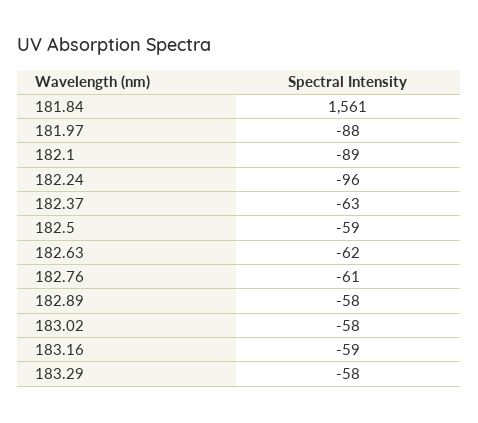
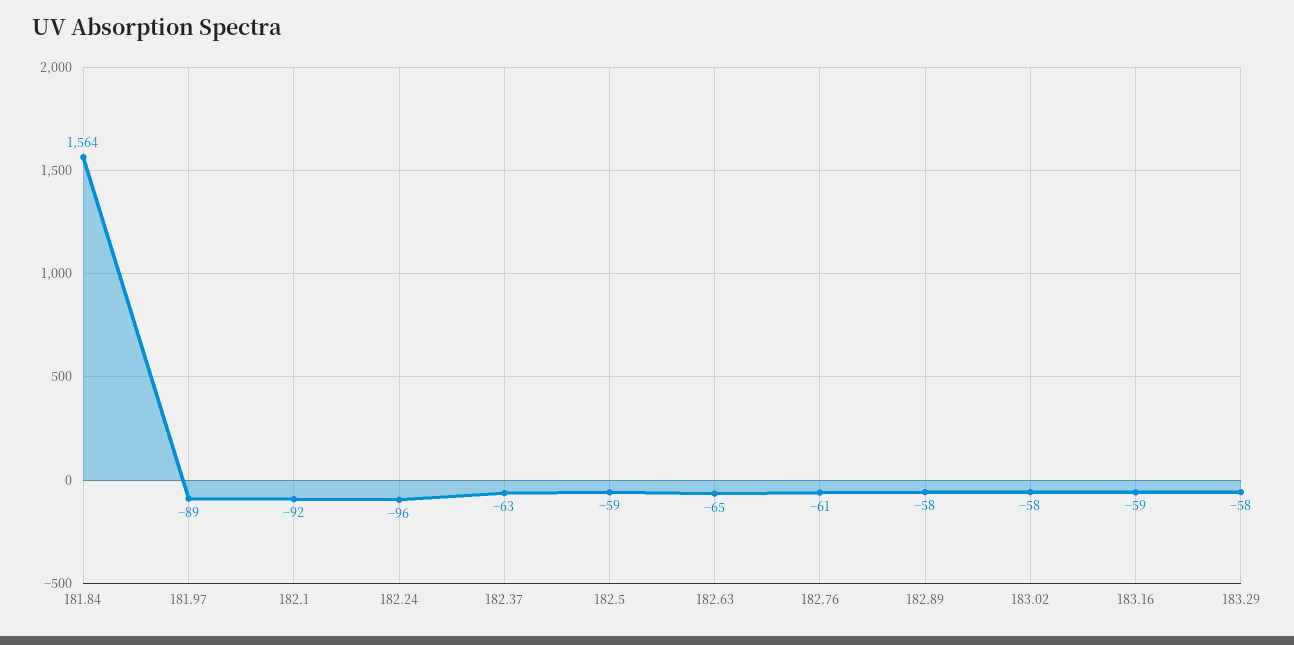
181.84: 1561 -> 1564
181.97: -88 -> -89
182.1: -89 -> -92
182.63: -62 -> -65

